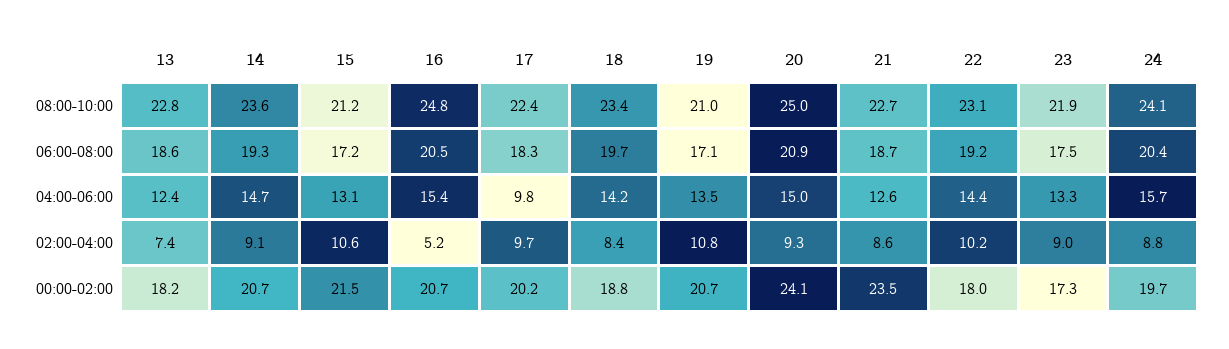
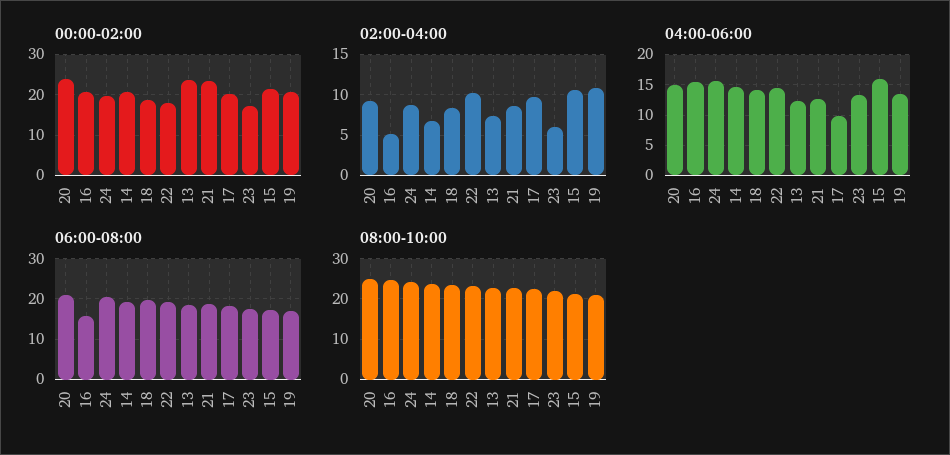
06:00-08:00, 16: 20.5 -> 16
04:00-06:00, 15: 13.1 -> 16
02:00-04:00, 14: 9.1 -> 7
02:00-04:00, 23: 9 -> 6
00:00-02:00, 13: 18.2 -> 24

